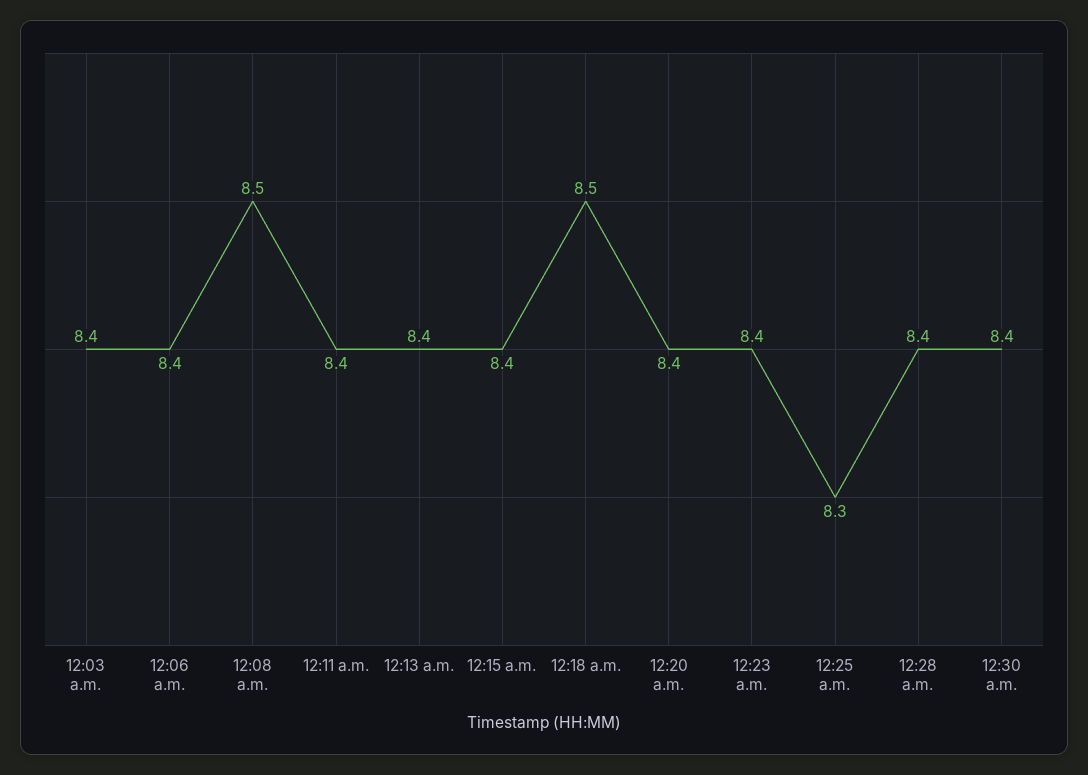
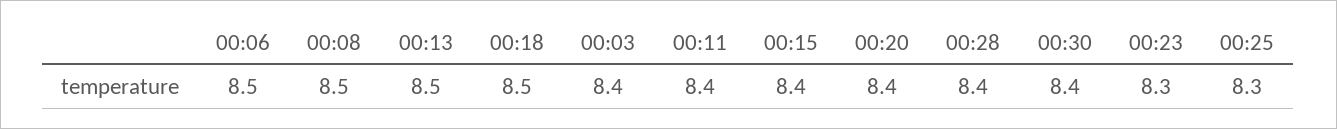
12:06 a.m.: 8.4 -> 8.5
12:13 a.m.: 8.4 -> 8.5
12:23 a.m.: 8.4 -> 8.3

